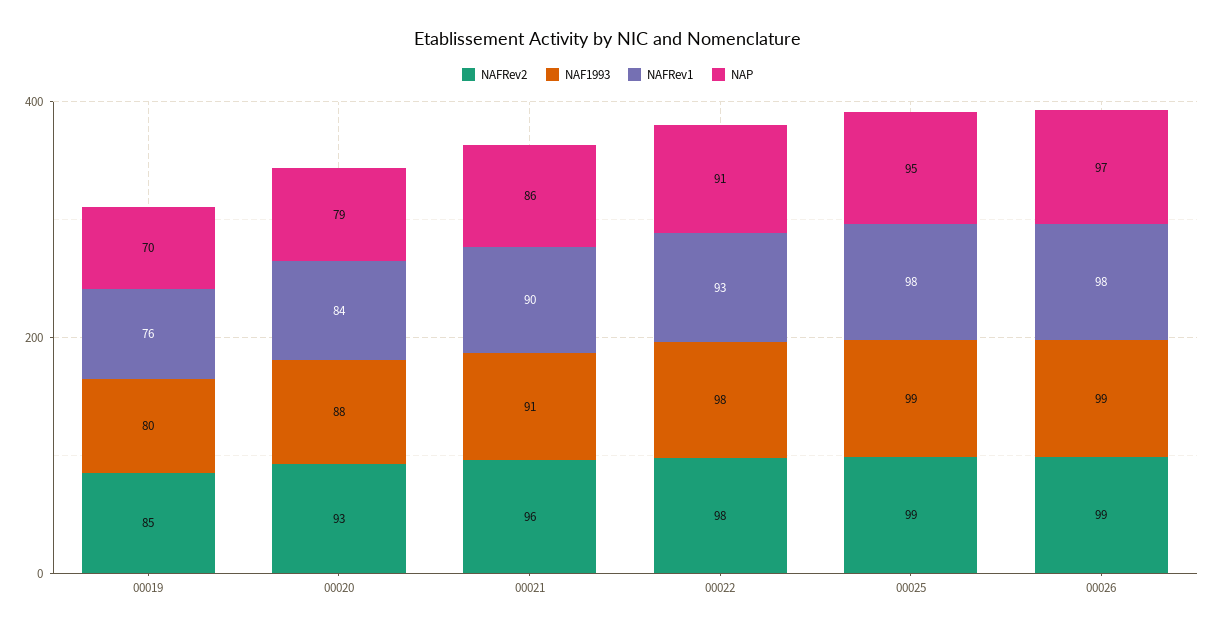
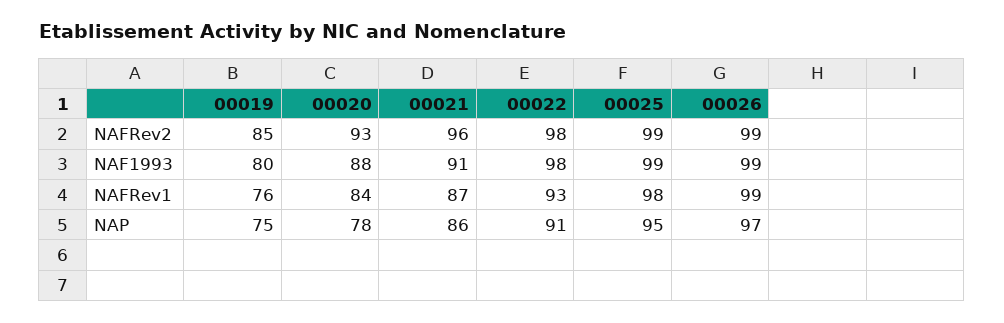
NAP, 00019: 70 -> 75
NAP, 00020: 79 -> 78
NAFRev1, 00021: 90 -> 87
NAFRev1, 00026: 98 -> 99

